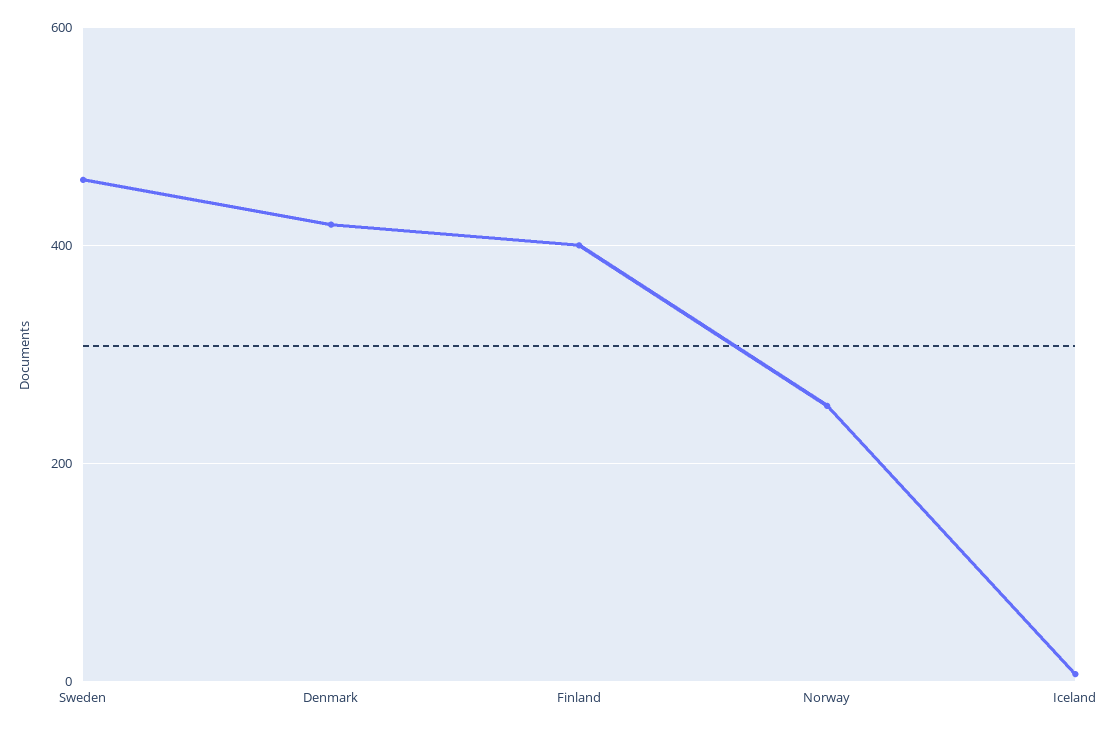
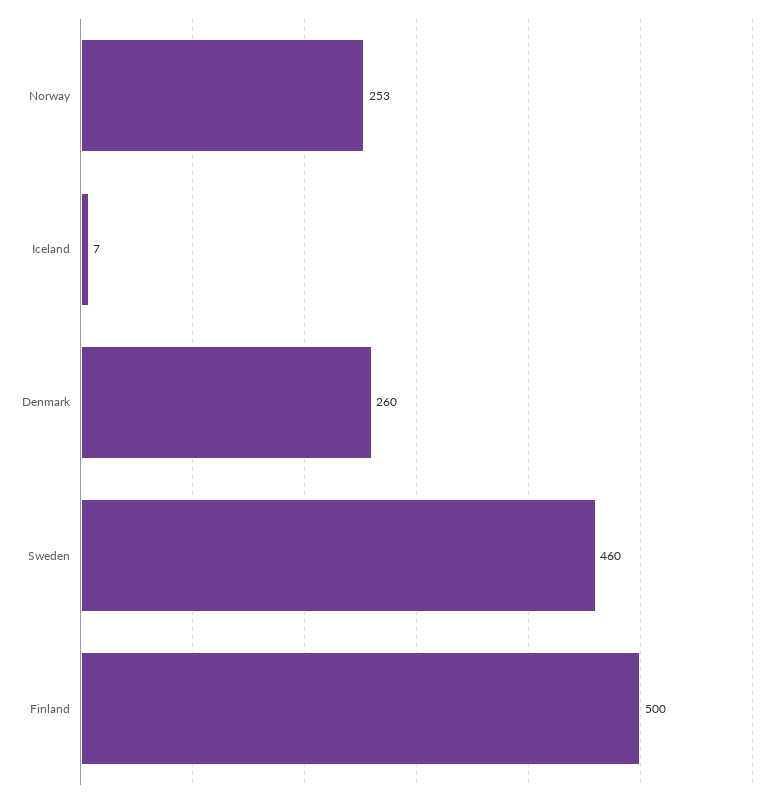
Denmark: 420 -> 260
Finland: 400 -> 500

